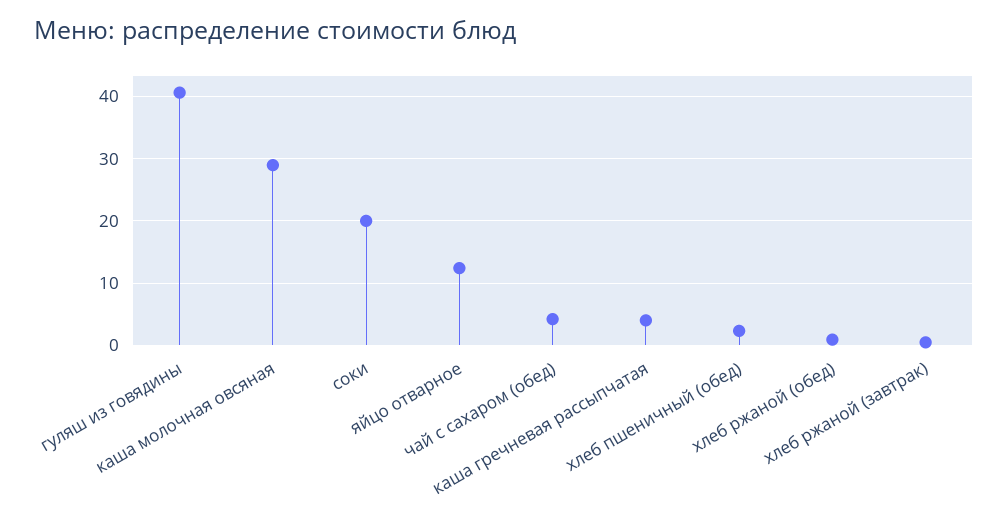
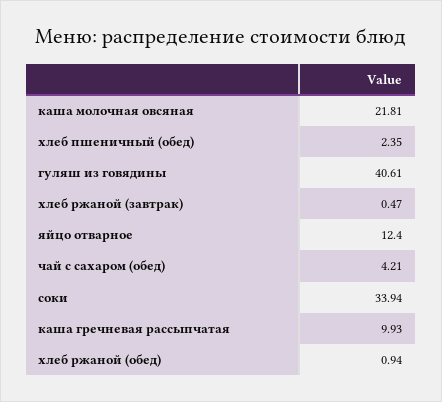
каша молочная овсяная: 29 -> 21.81
соки: 20 -> 33.94
каша гречневая рассыпчатая: 4 -> 9.93

